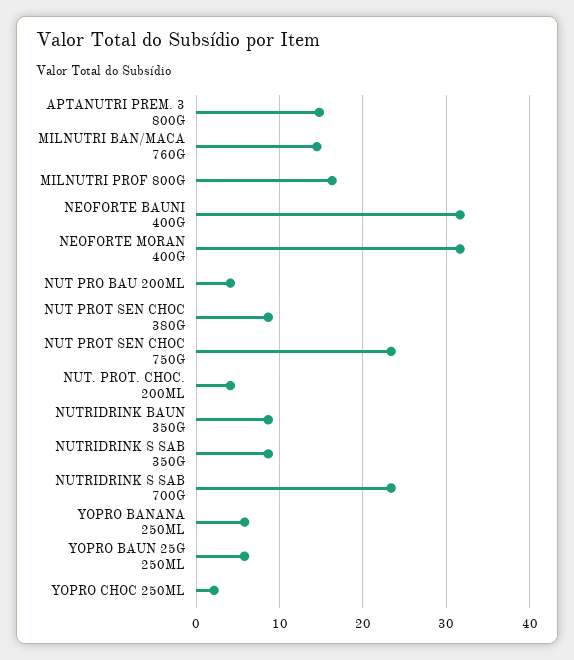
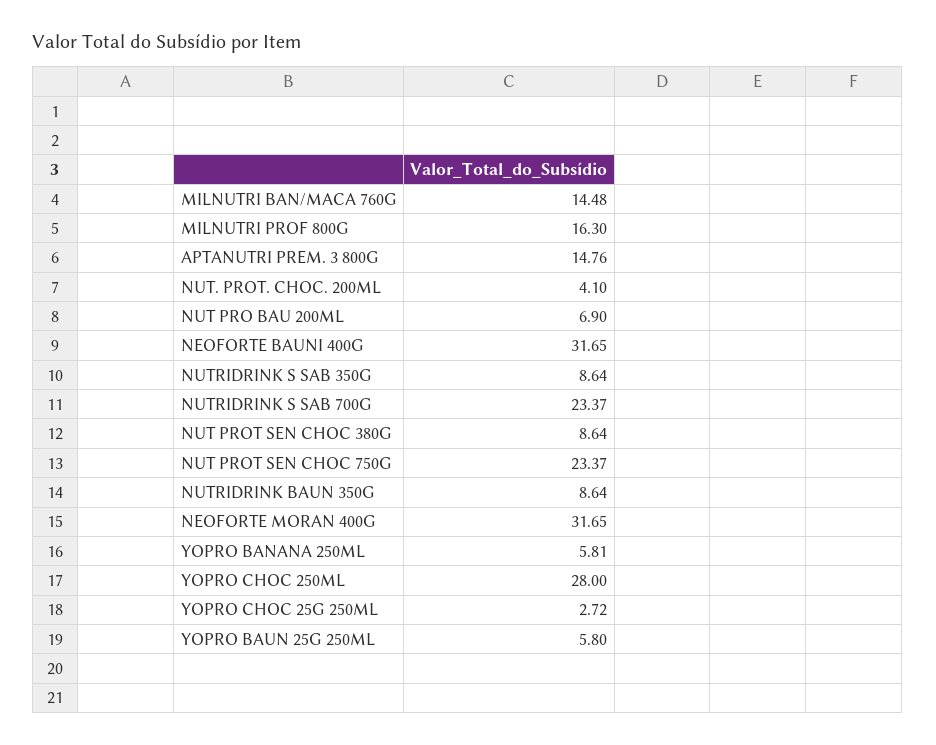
NUT PRO BAU 200ML: 4 -> 6.9
YOPRO CHOC 250ML: 2 -> 28
YOPRO CHOC 25G 250ML: none -> 2.72

